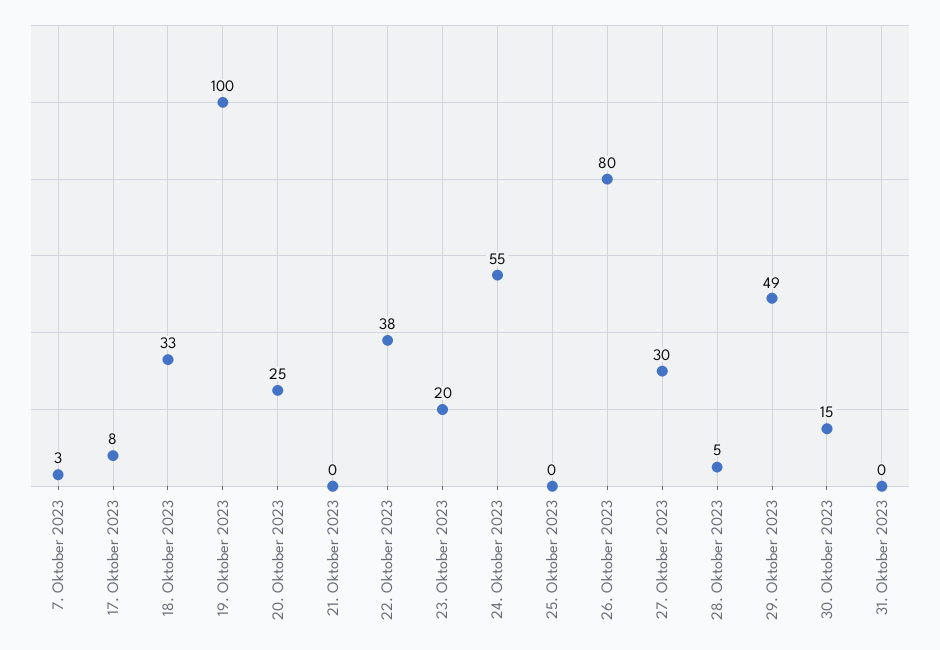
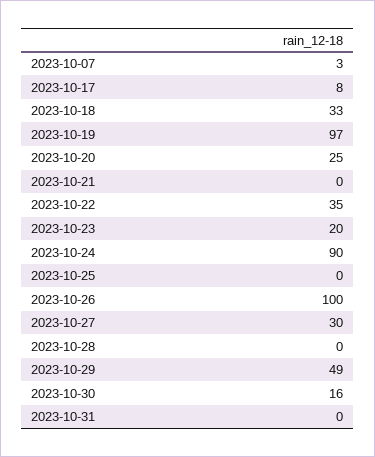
19. Oktober 2023: 100 -> 97
22. Oktober 2023: 38 -> 35
24. Oktober 2023: 55 -> 90
26. Oktober 2023: 80 -> 100
28. Oktober 2023: 5 -> 0
30. Oktober 2023: 15 -> 16

